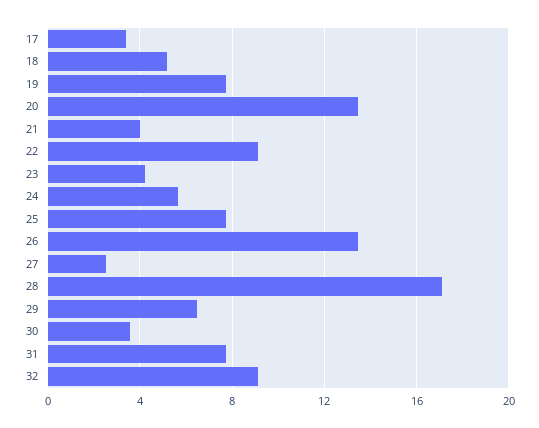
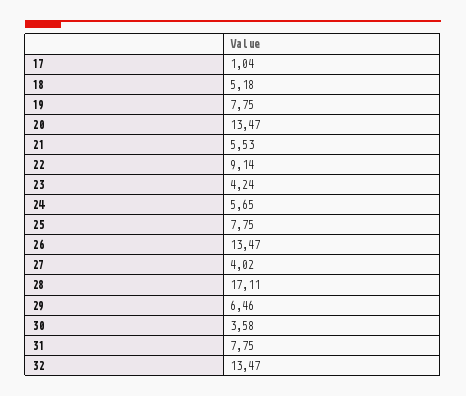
17: 3.5 -> 1.04
21: 4 -> 5.53
27: 2.5 -> 4.02
32: 9 -> 13.47

